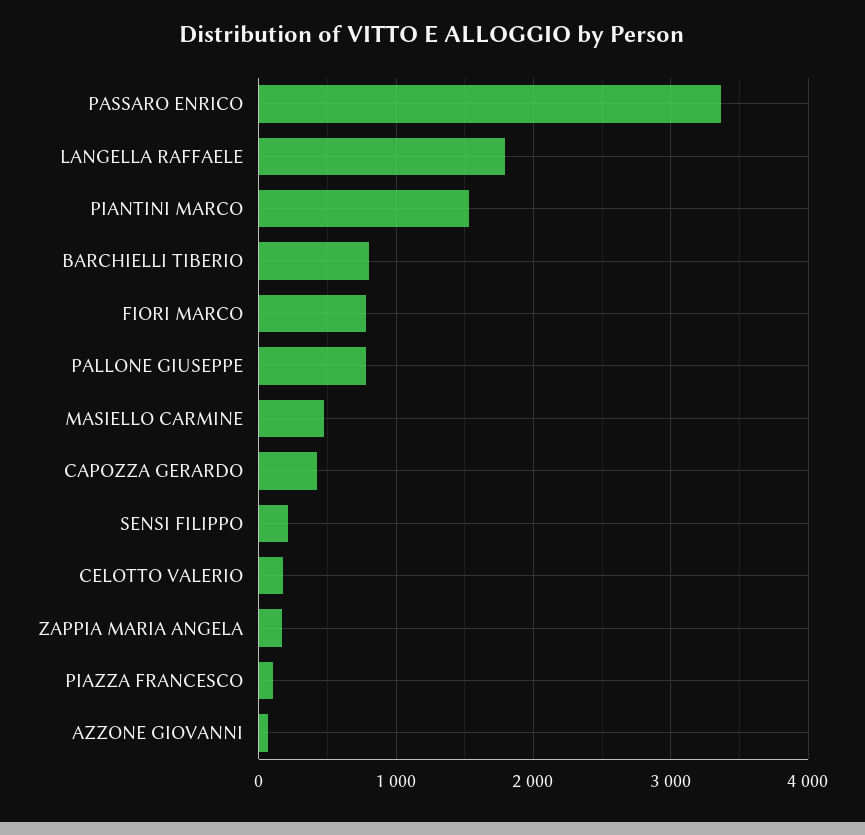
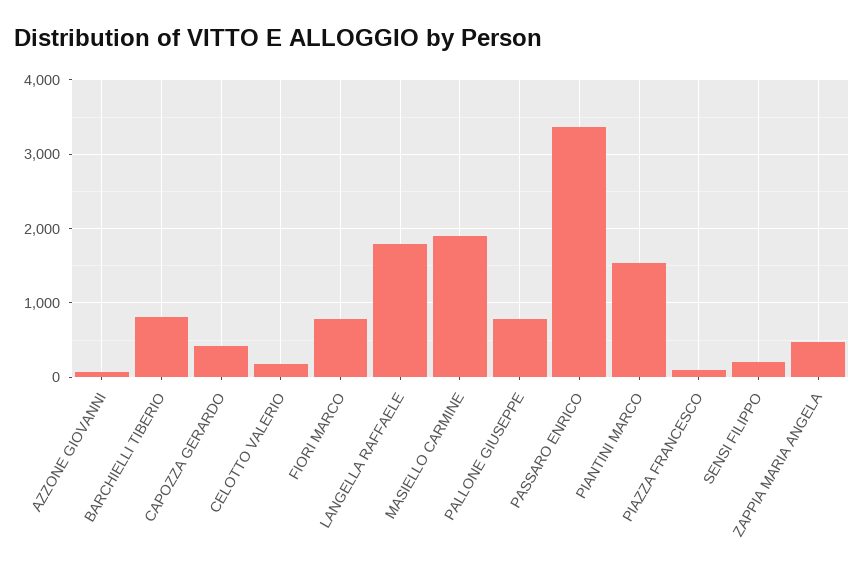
MASIELLO CARMINE: 500 -> 1900
ZAPPIA MARIA ANGELA: 200 -> 500

